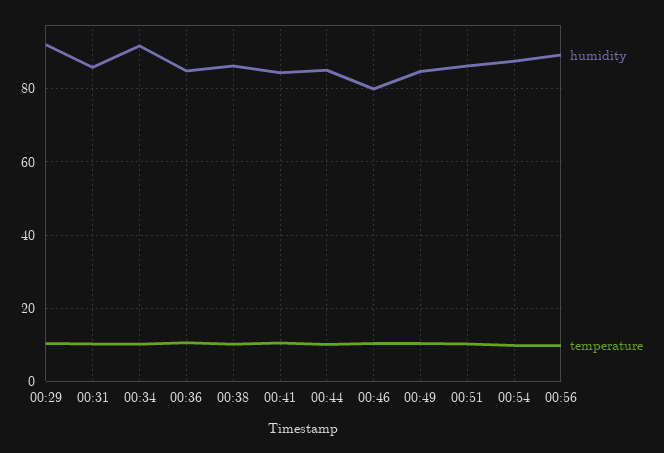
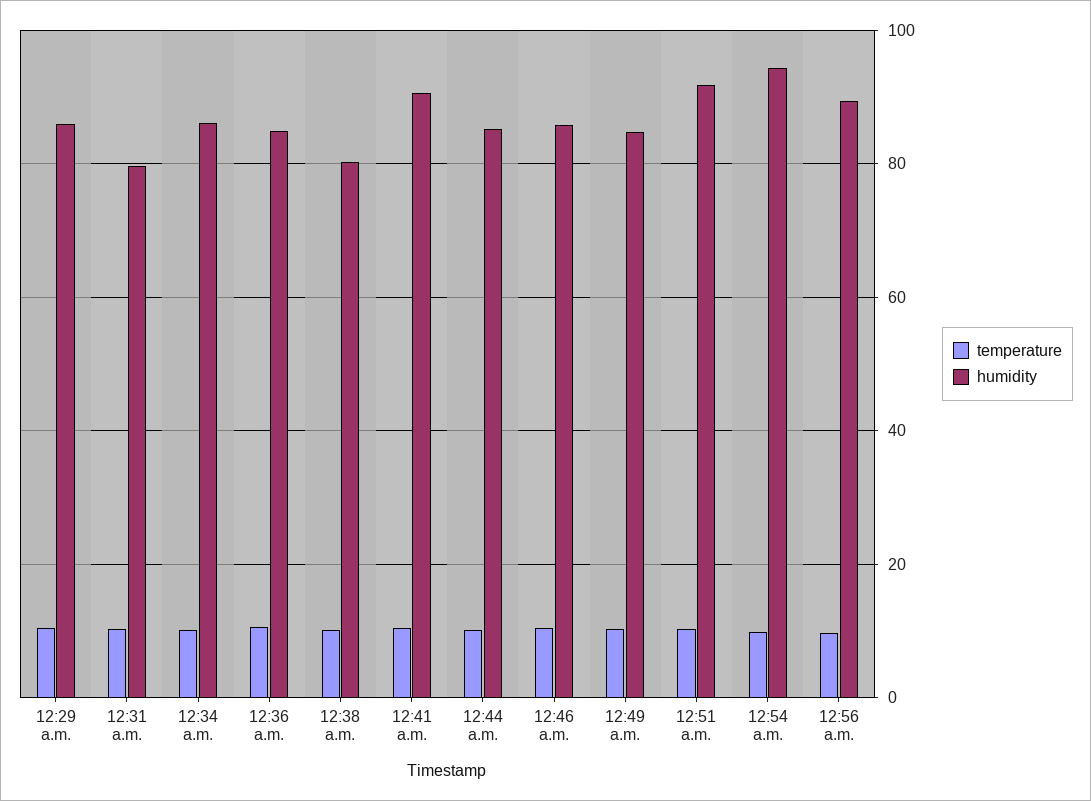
humidity, 00:29: 92 -> 86
humidity, 00:31: 86 -> 80
humidity, 00:34: 92 -> 86
humidity, 00:38: 86 -> 80
humidity, 00:41: 84 -> 90
humidity, 00:46: 80 -> 86
humidity, 00:51: 86 -> 92
humidity, 00:54: 88 -> 94

